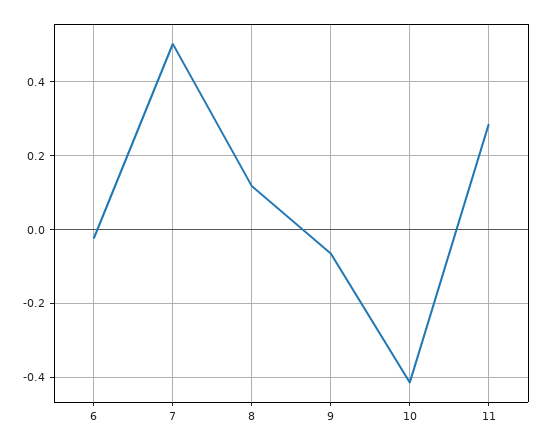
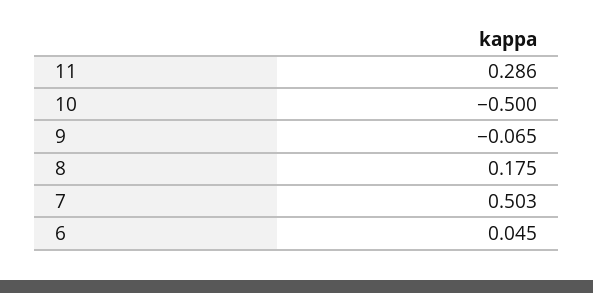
6: -0.02 -> 0.045
8: 0.12 -> 0.175
10: -0.42 -> -0.5

